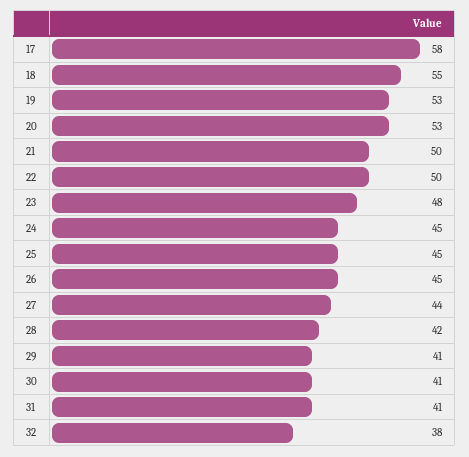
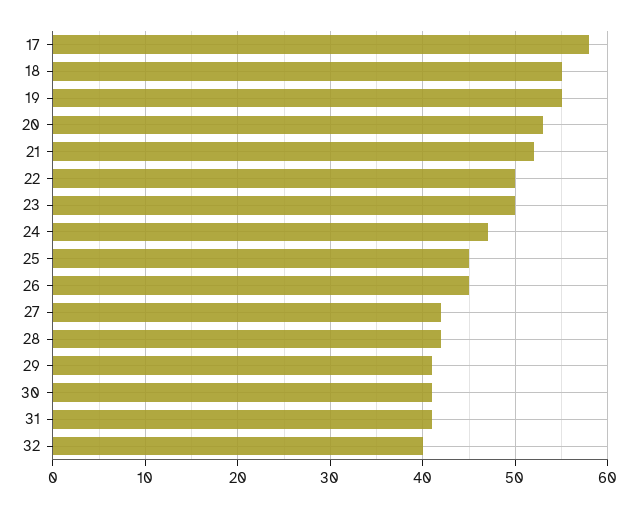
19: 53 -> 55
21: 50 -> 52
23: 48 -> 50
24: 45 -> 47
27: 44 -> 42
32: 38 -> 40

